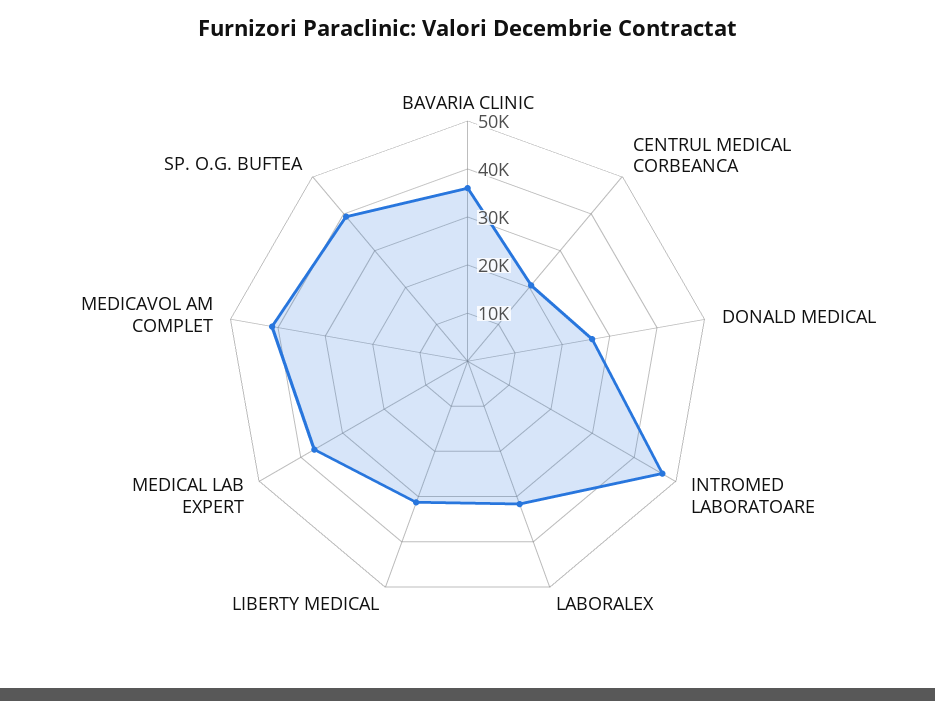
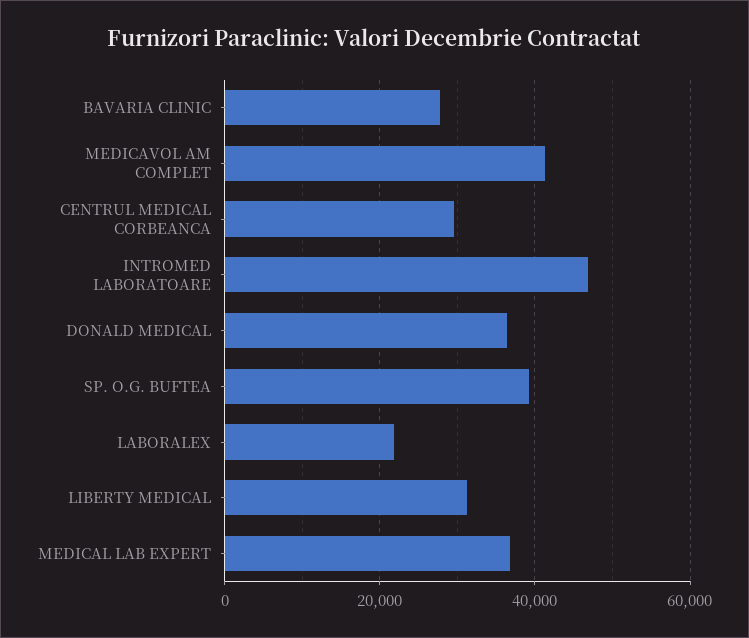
BAVARIA CLINIC: 36000 -> 28000
CENTRUL MEDICAL CORBEANCA: 20000 -> 30000
DONALD MEDICAL: 26000 -> 36000
LABORALEX: 32000 -> 22000

